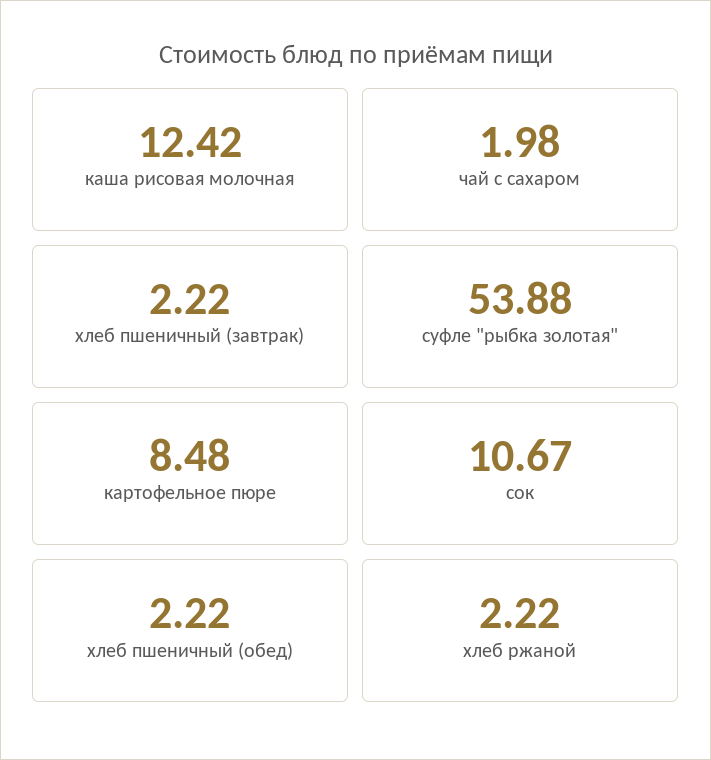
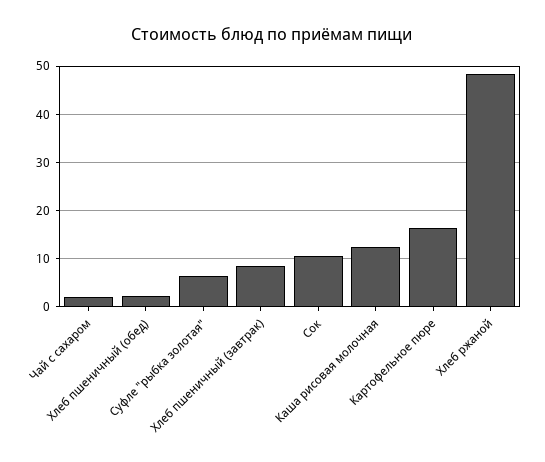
хлеб пшеничный (завтрак): 2.22 -> 8
суфле "рыбка золотая": 53.88 -> 6
картофельное пюре: 8.48 -> 16
хлеб ржаной: 2.22 -> 48

